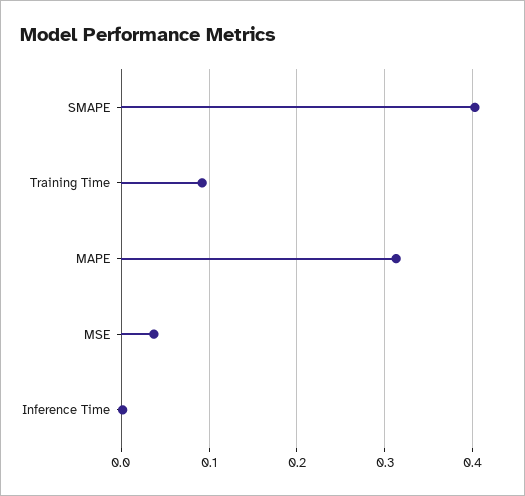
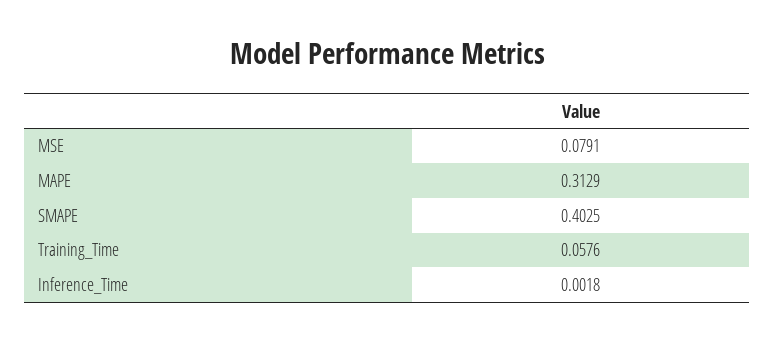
Training Time: 0.09 -> 0.0576
MSE: 0.04 -> 0.0791

